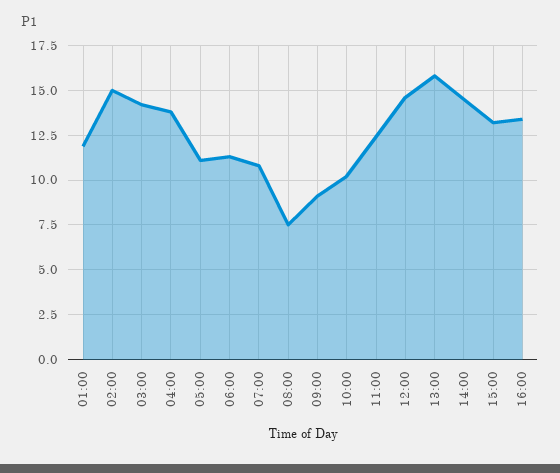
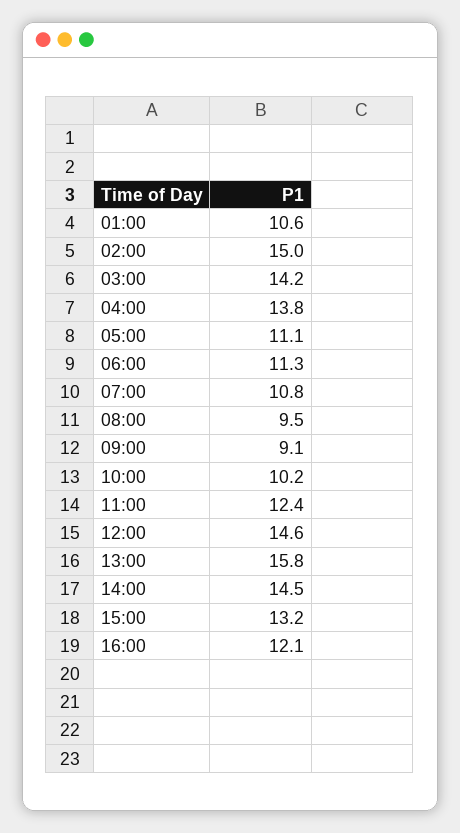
01:00: 12 -> 10.6
08:00: 7.5 -> 9.5
16:00: 13.5 -> 12.1

